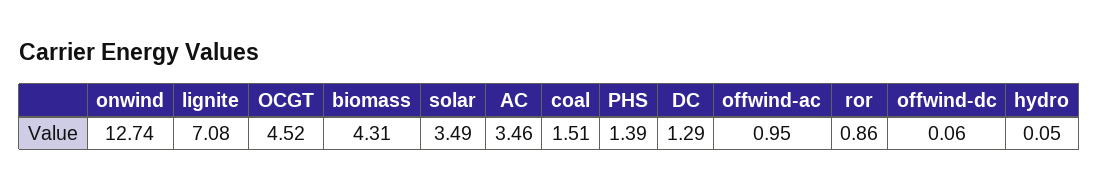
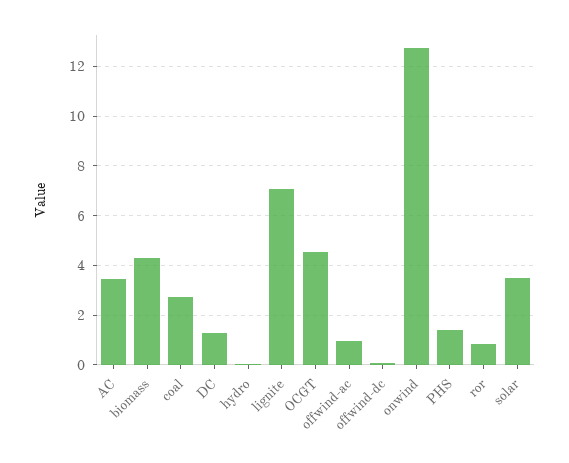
coal: 1.51 -> 2.75

